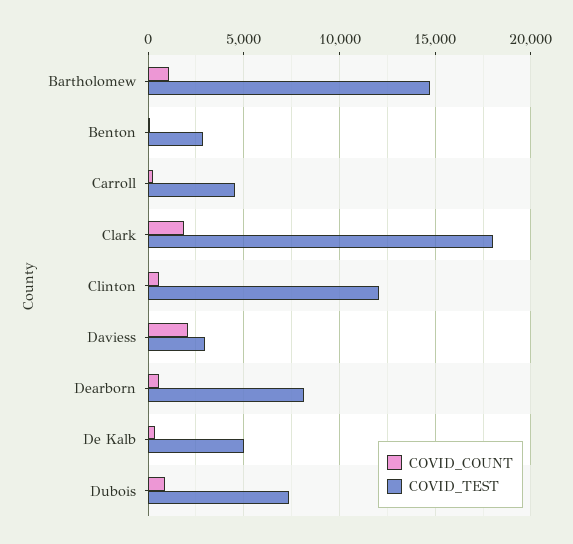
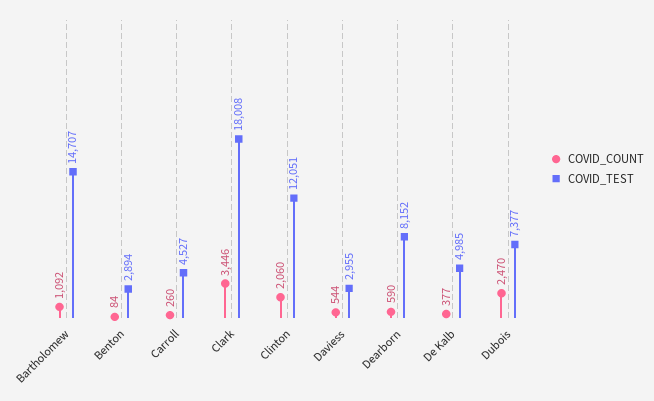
COVID_COUNT, Clark: 2000 -> 3446
COVID_COUNT, Clinton: 500 -> 2060
COVID_COUNT, Daviess: 2000 -> 544
COVID_COUNT, Dubois: 1000 -> 2470

